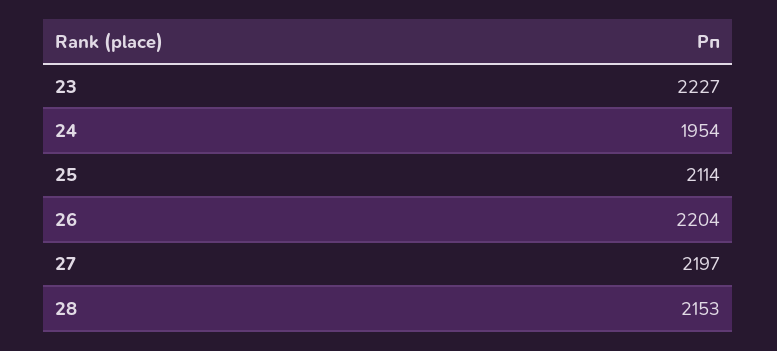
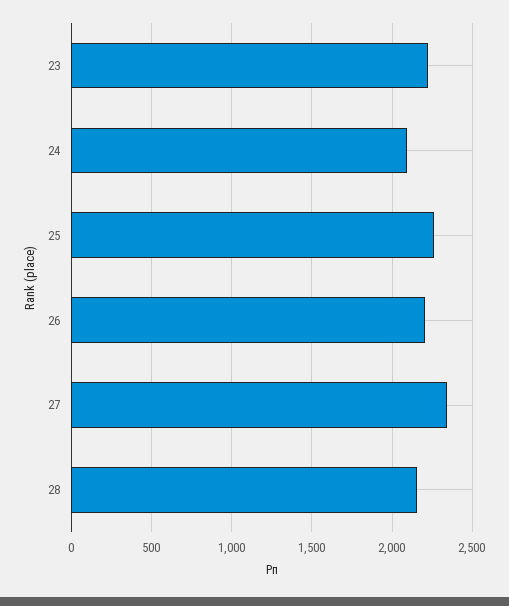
24: 1954 -> 2100
25: 2114 -> 2250
27: 2197 -> 2350

